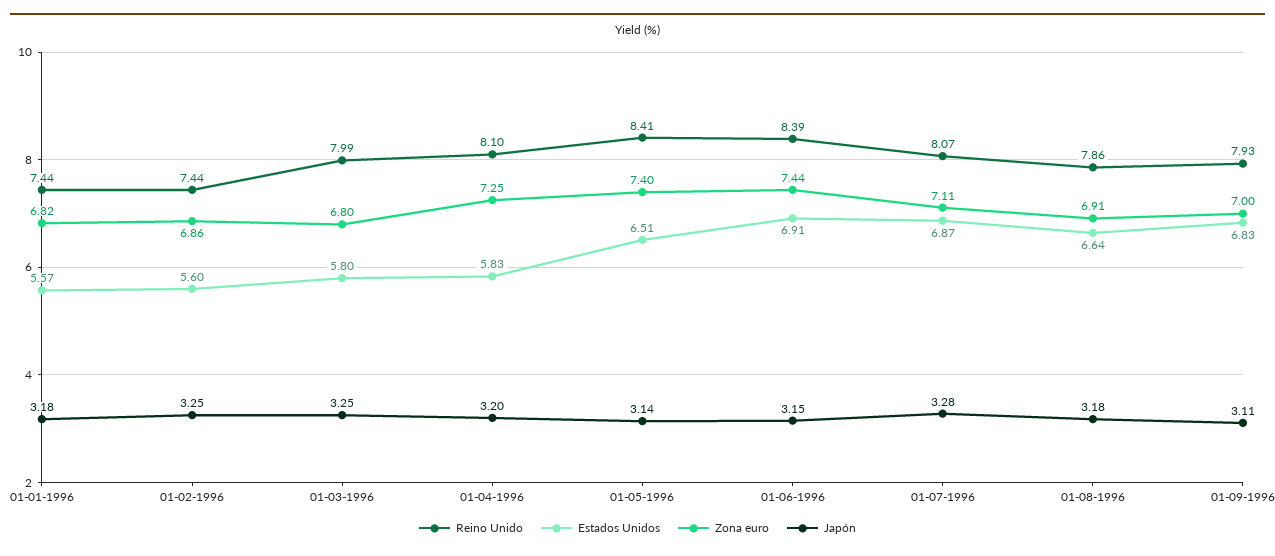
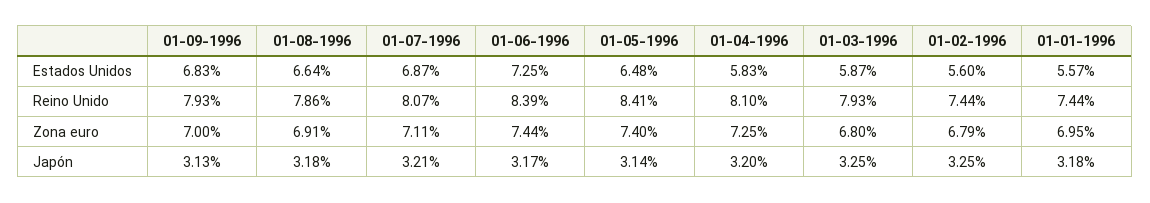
Zona euro, 01-01-1996: 6.82 -> 6.95
Zona euro, 01-02-1996: 6.86 -> 6.79
Reino Unido, 01-03-1996: 7.99 -> 7.93
Estados Unidos, 01-03-1996: 5.8 -> 5.87
Estados Unidos, 01-05-1996: 6.51 -> 6.48
Estados Unidos, 01-06-1996: 6.91 -> 7.25
Japón, 01-06-1996: 3.15 -> 3.17
Japón, 01-07-1996: 3.28 -> 3.21
Japón, 01-09-1996: 3.11 -> 3.13

